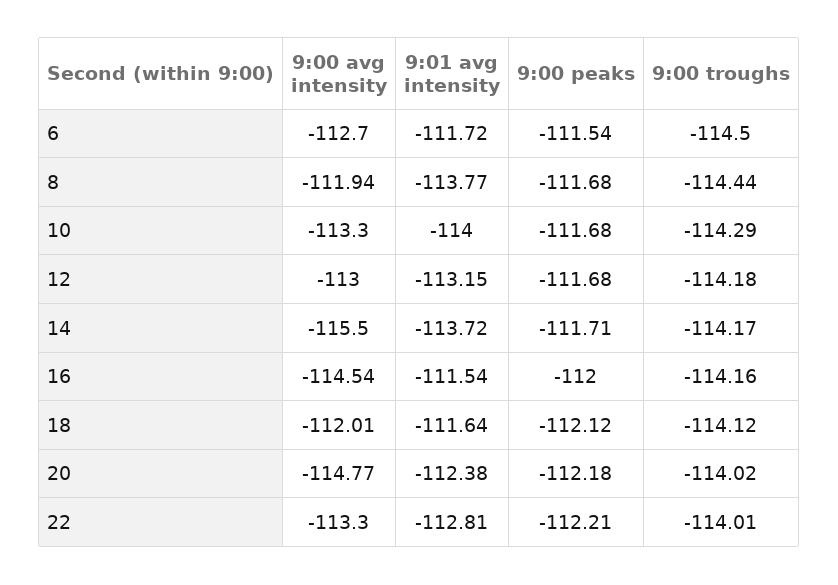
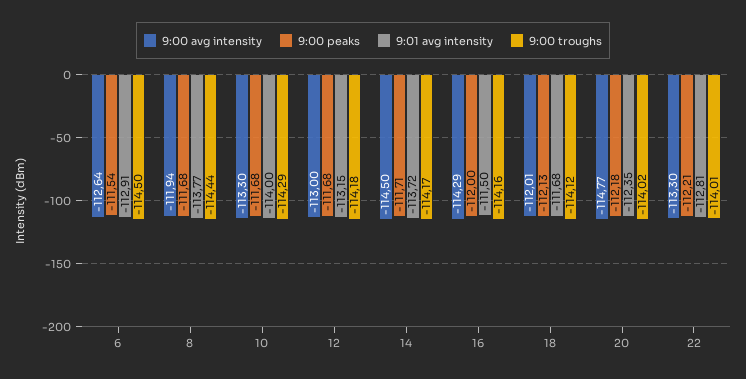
9:00 avg intensity, 6: -112.7 -> -112.64
9:01 avg intensity, 6: -111.72 -> -112.91
9:00 avg intensity, 14: -115.5 -> -114.5
9:00 avg intensity, 16: -114.54 -> -114.29
9:01 avg intensity, 16: -111.54 -> -111.5
9:01 avg intensity, 18: -111.64 -> -111.68
9:00 peaks, 18: -112.12 -> -112.13
9:01 avg intensity, 20: -112.38 -> -112.35

